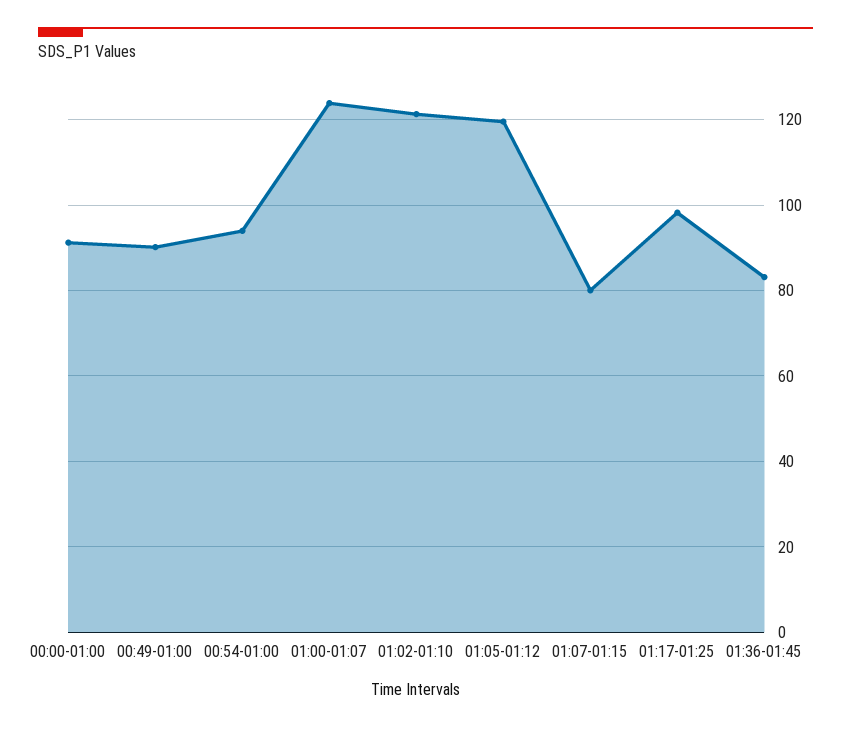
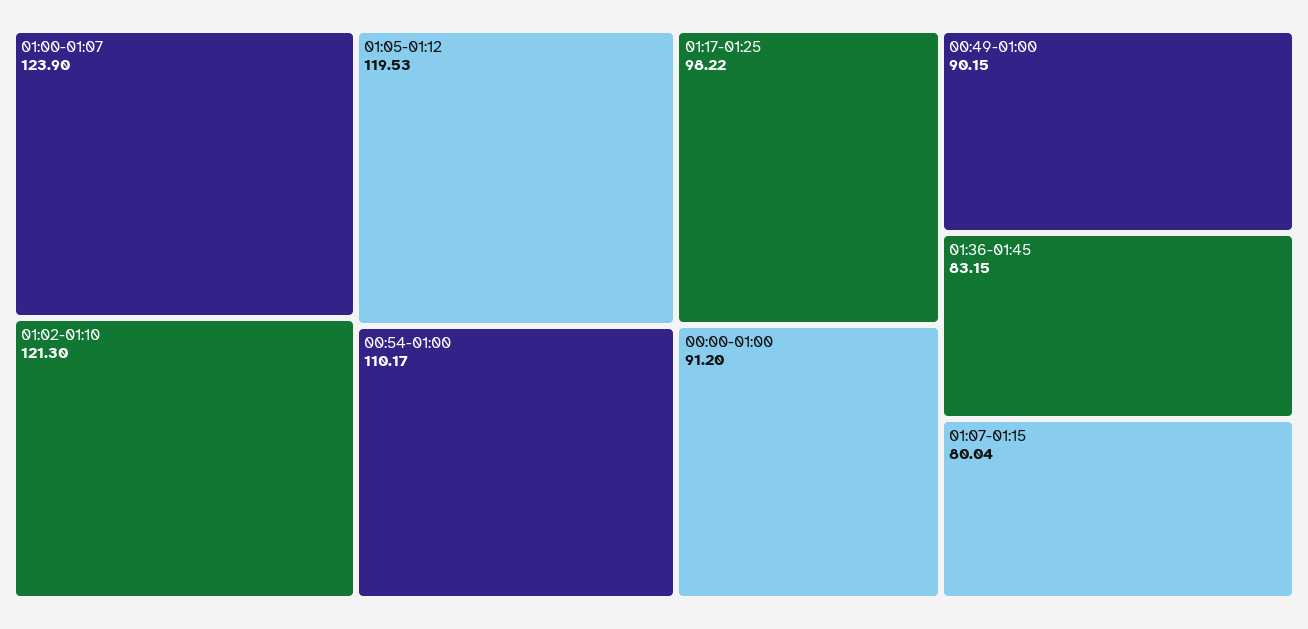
00:54-01:00: 94 -> 110.17

